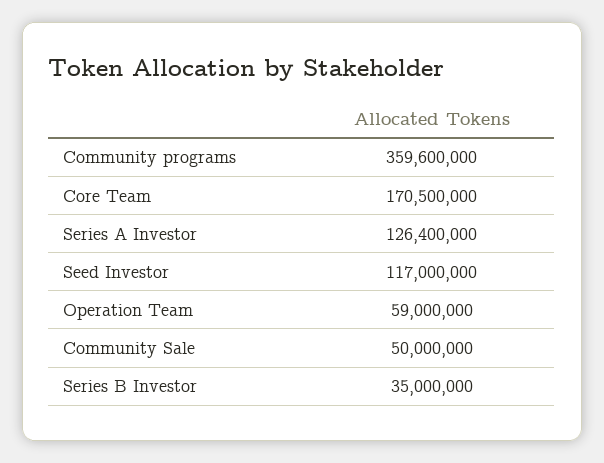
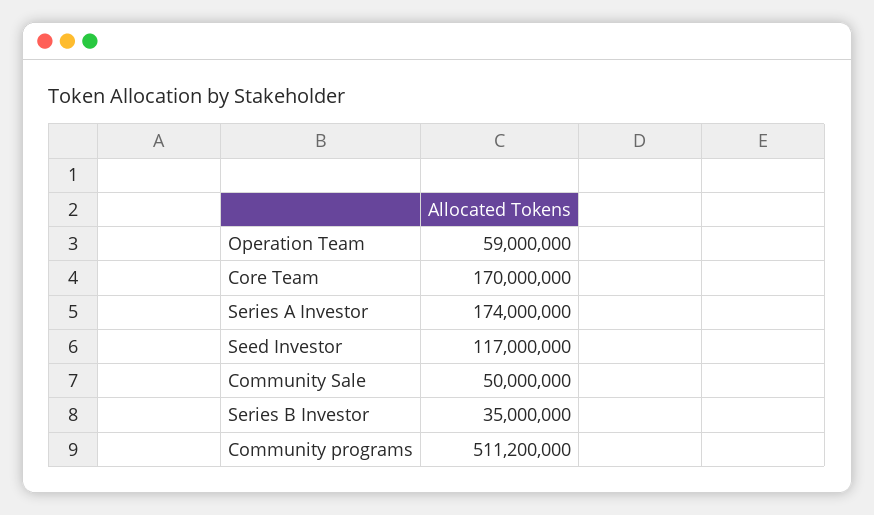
Community programs: 359600000 -> 511200000
Core Team: 170500000 -> 170000000
Series A Investor: 126400000 -> 174000000

